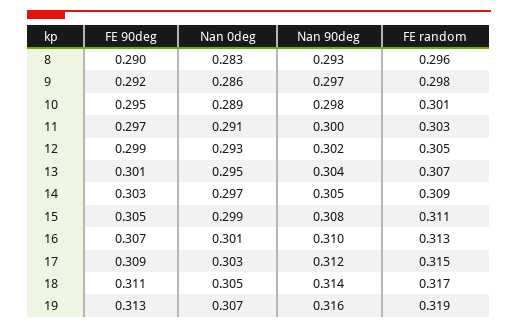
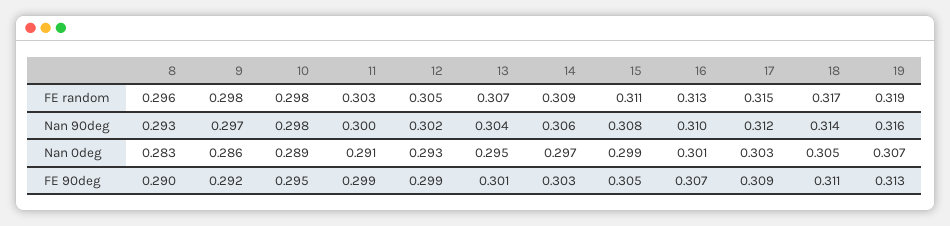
FE random, 10: 0.301 -> 0.298
FE 90deg, 11: 0.297 -> 0.299
Nan 90deg, 14: 0.305 -> 0.306

